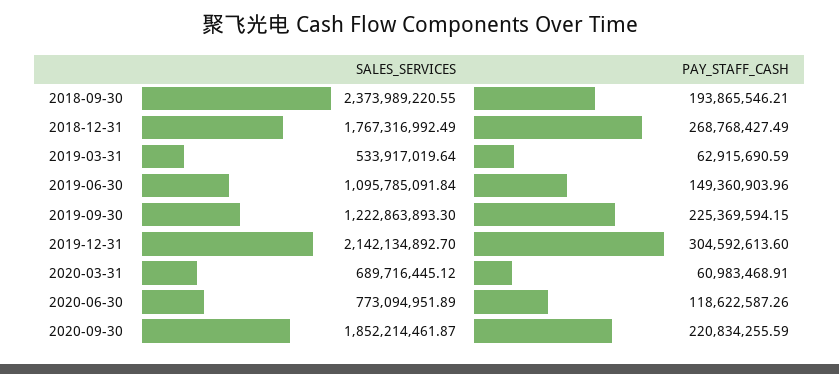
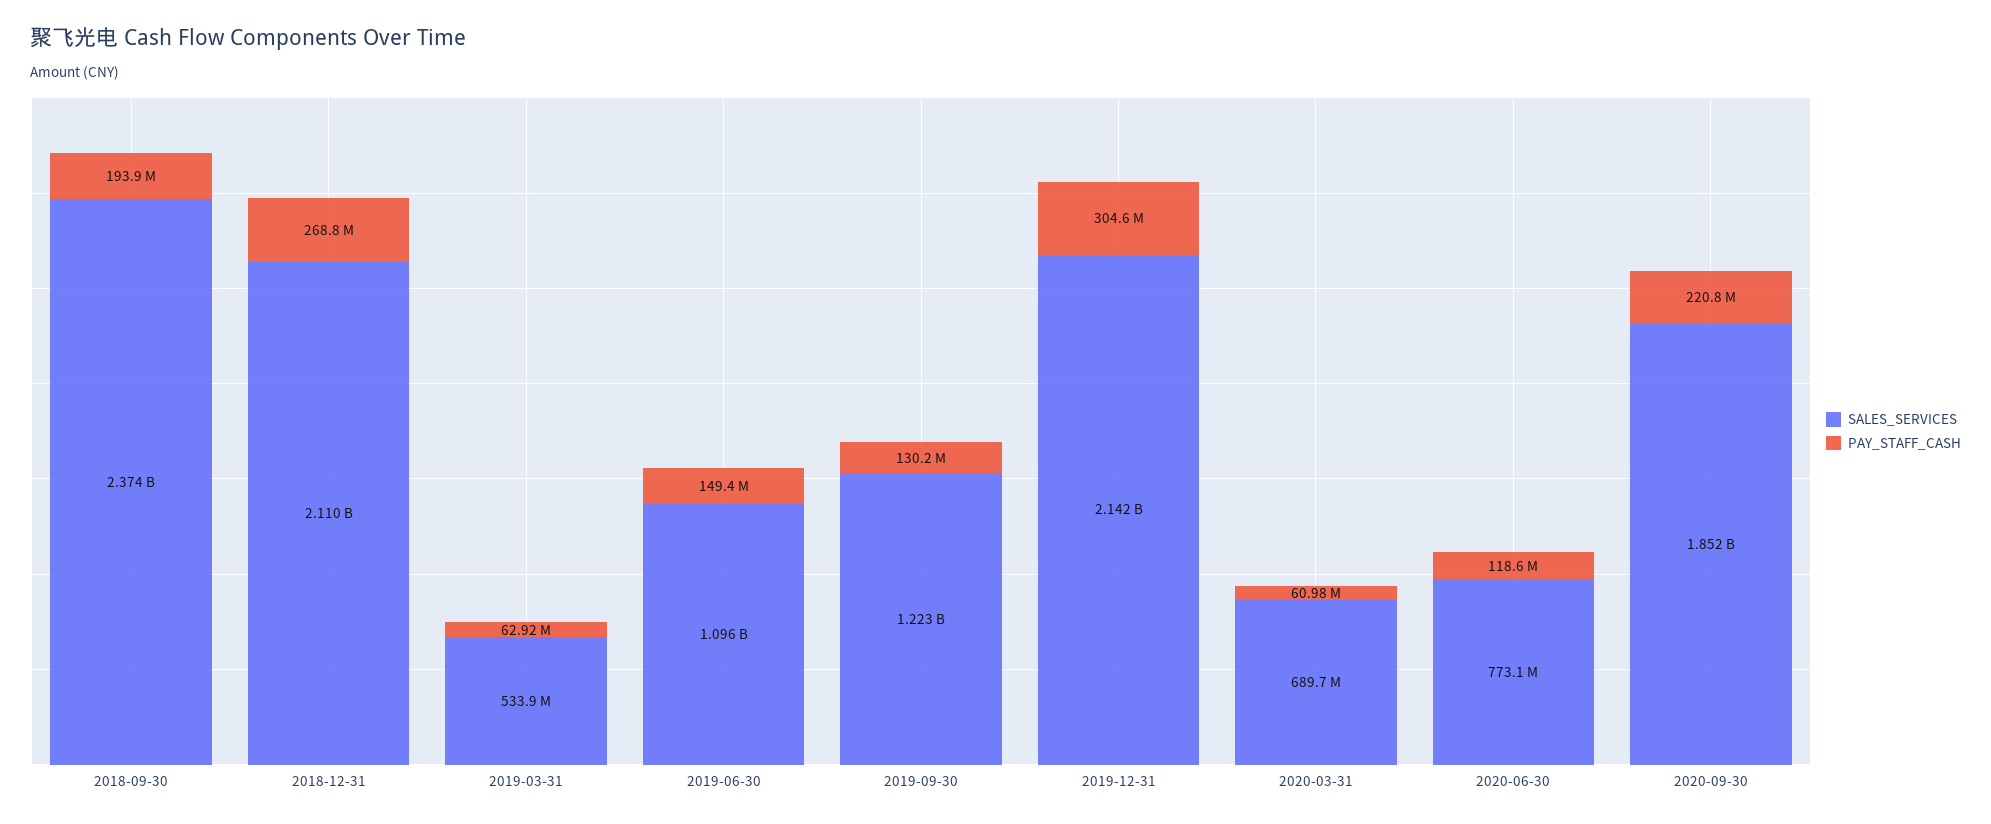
SALES_SERVICES, 2018-12-31: 1767316992.49 -> 2110000000
PAY_STAFF_CASH, 2019-09-30: 225369594.15 -> 130200000

